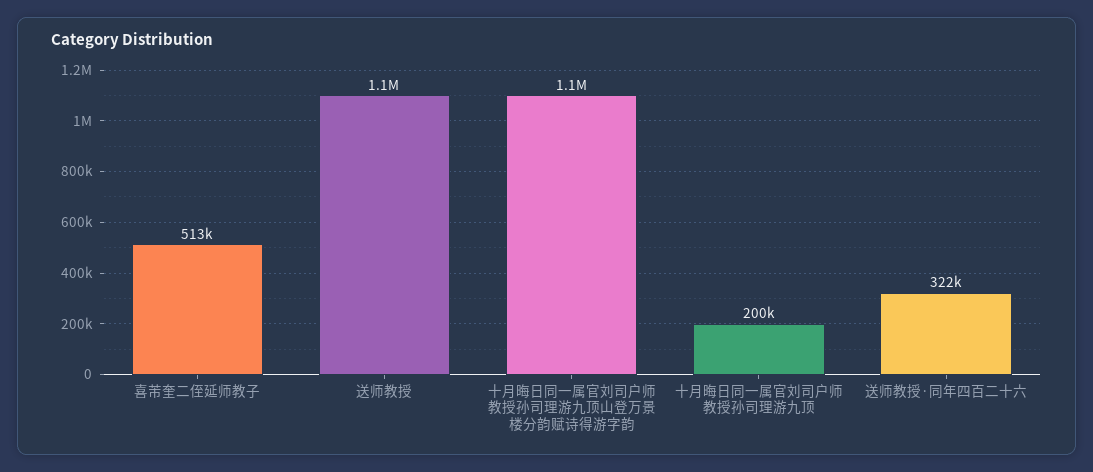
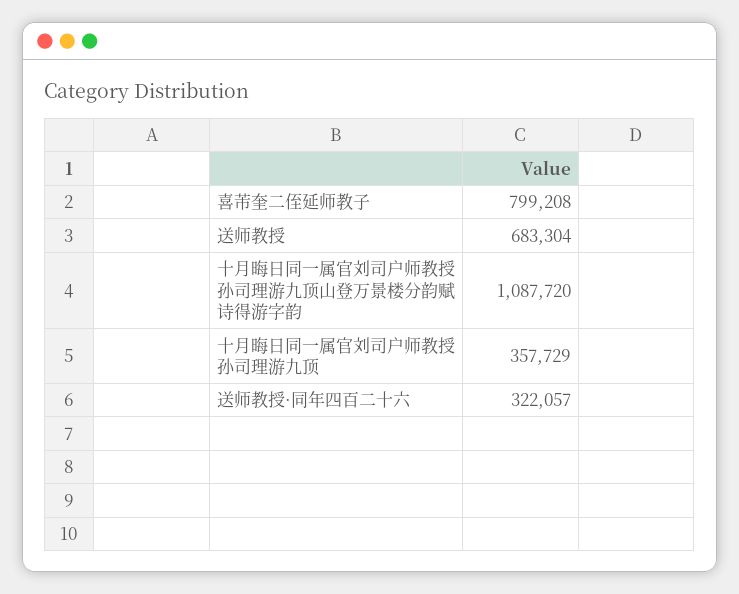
喜芾奎二侄延师教子: 513000 -> 799208
送师教授: 1100000 -> 683304
十月晦日同一属官刘司户师教授孙司理游九顶: 200000 -> 357729

